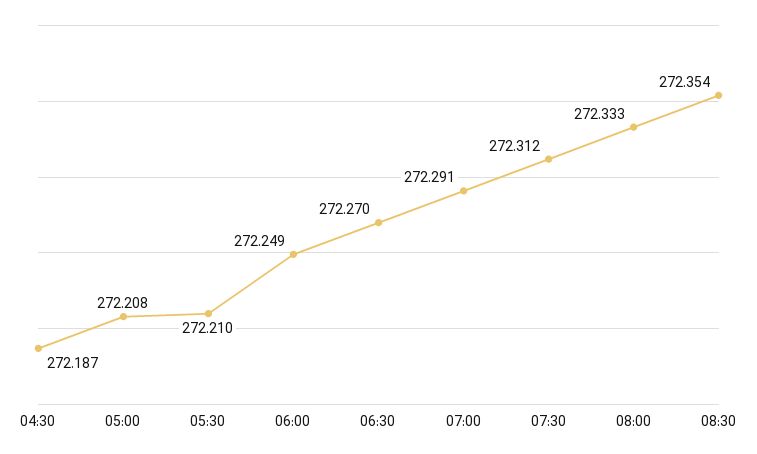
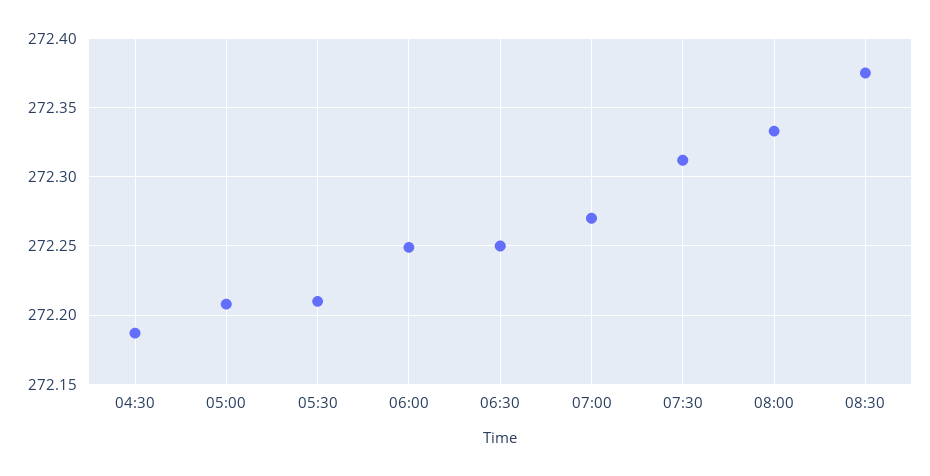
06:30: 272.27 -> 272.25
07:00: 272.291 -> 272.27
08:30: 272.354 -> 272.375

